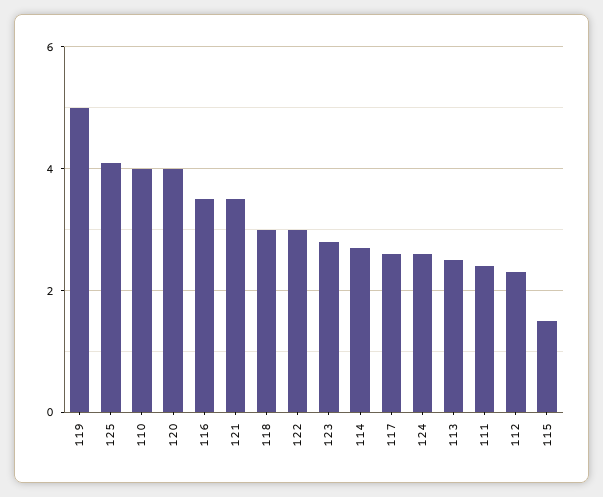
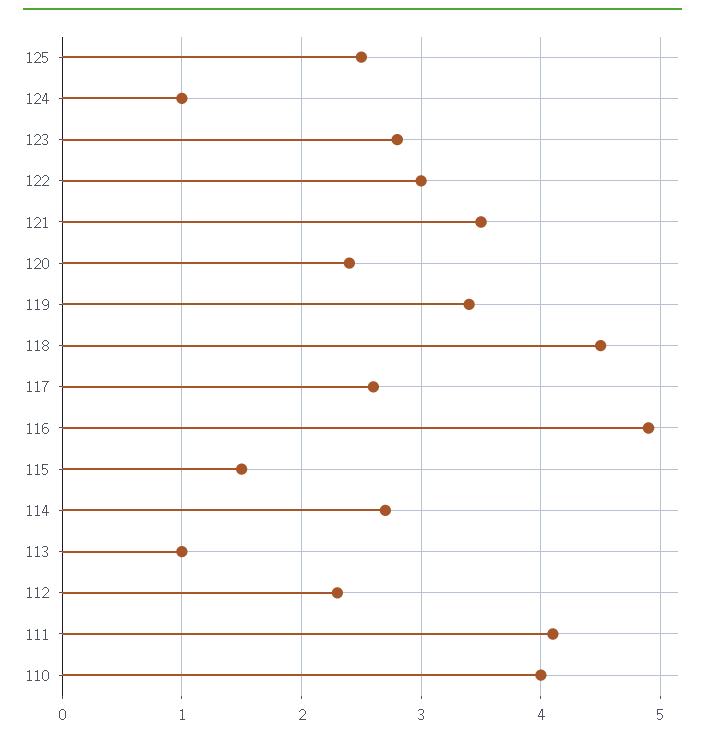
119: 5 -> 3.4
125: 4 -> 2.5
120: 4 -> 2.4
116: 3.5 -> 4.9
118: 3 -> 4.5
124: 2.5 -> 1
113: 2.5 -> 1
111: 2.5 -> 4.1

